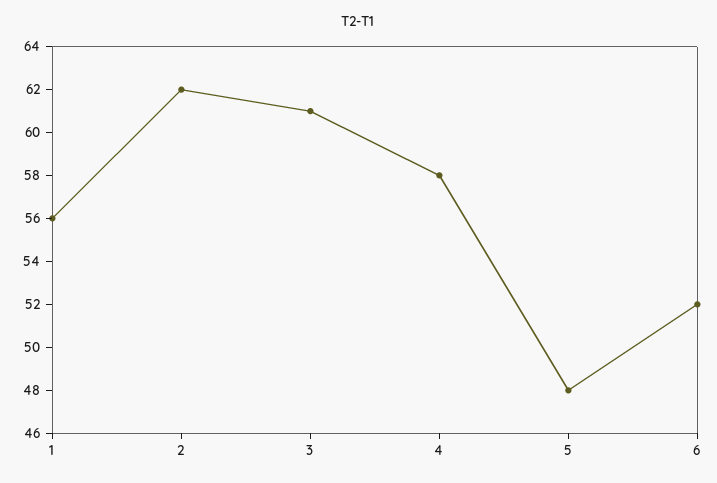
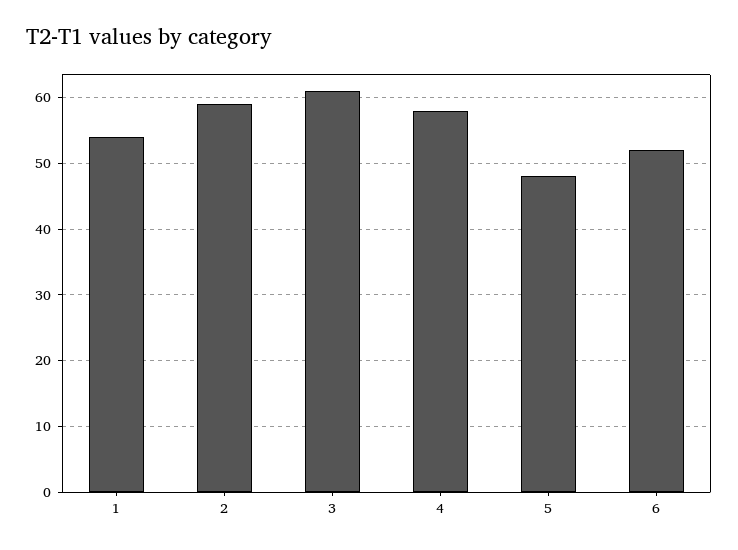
1: 56 -> 54
2: 62 -> 59

